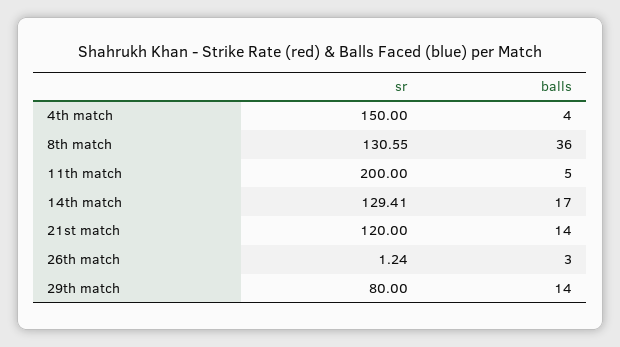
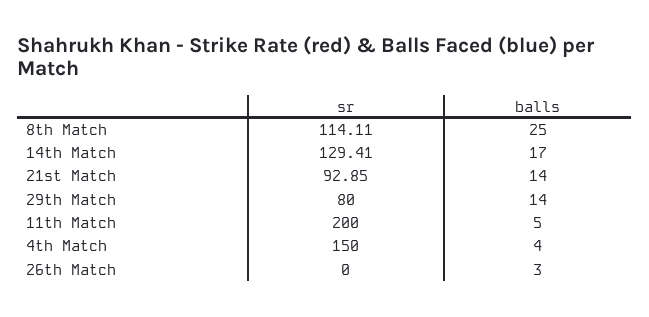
sr, 8th match: 130.55 -> 114.11
balls, 8th match: 36 -> 25
sr, 21st match: 120 -> 92.85
sr, 26th match: 1.24 -> 0

